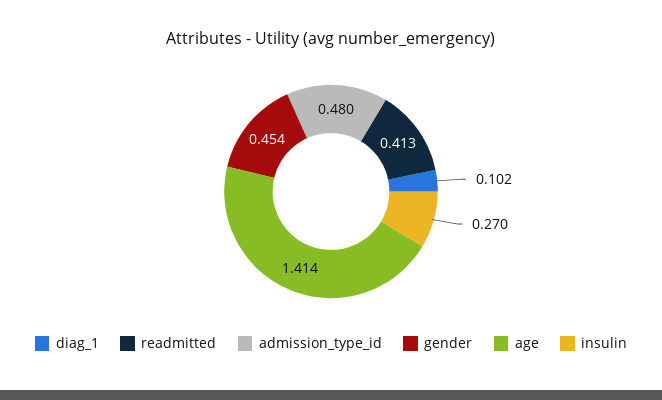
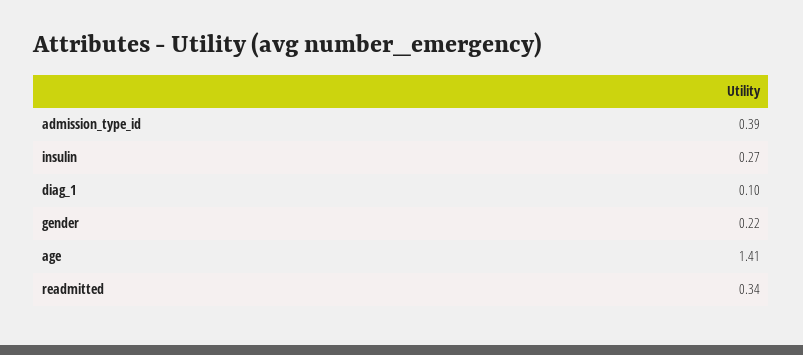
readmitted: 0.413 -> 0.34
admission_type_id: 0.48 -> 0.39
gender: 0.454 -> 0.22

